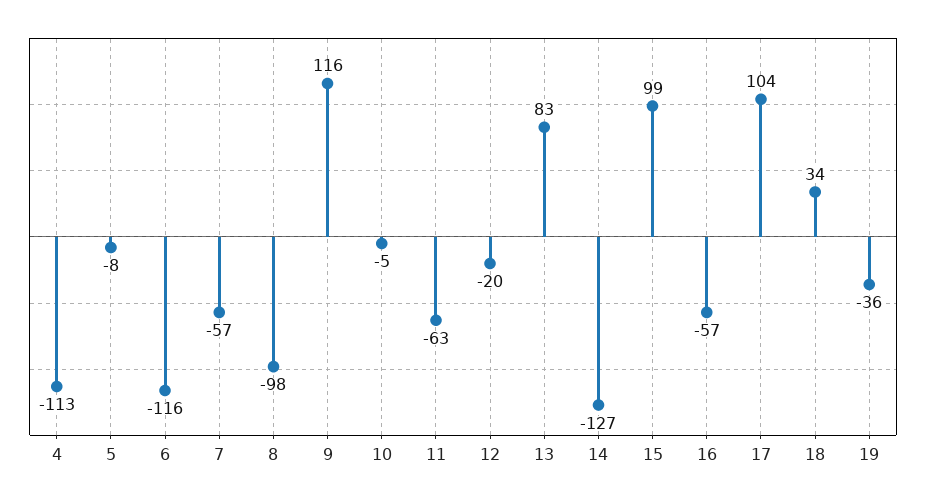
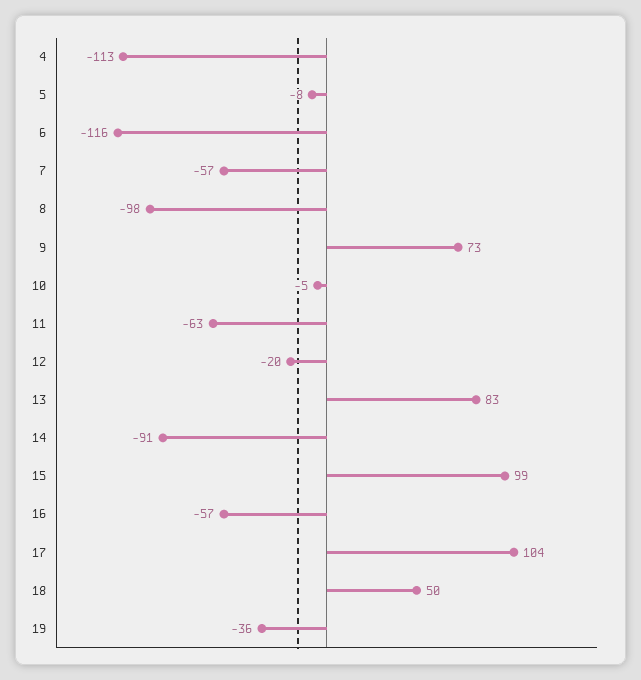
9: 116 -> 73
14: -127 -> -91
18: 34 -> 50

